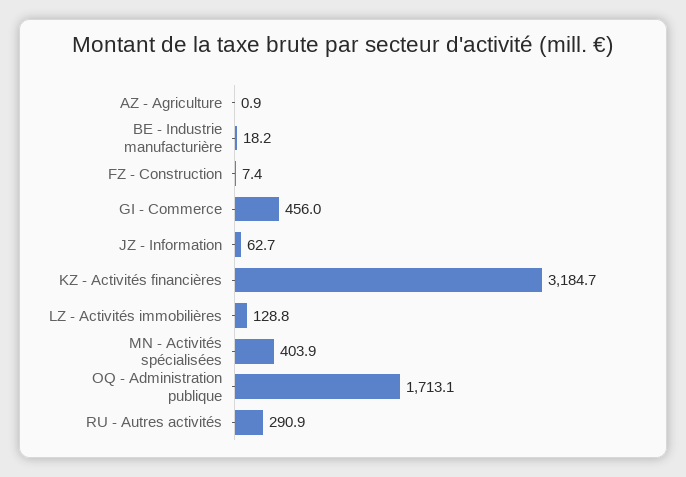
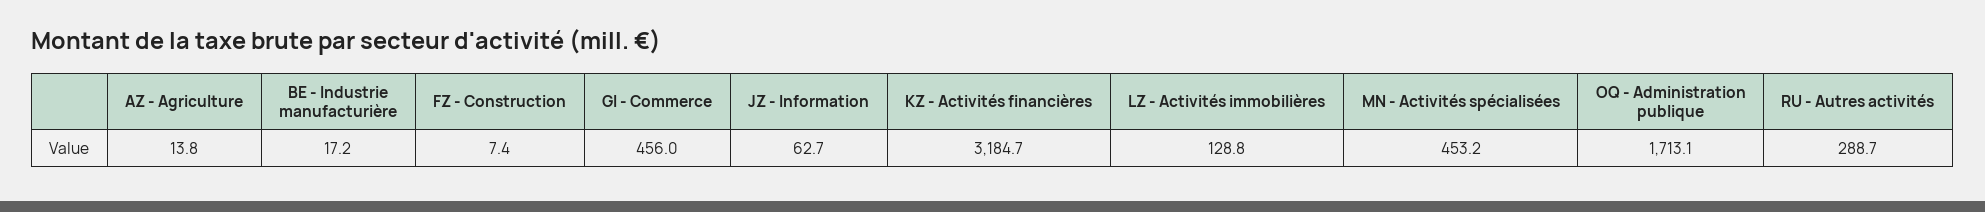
AZ - Agriculture: 0.9 -> 13.8
BE - Industrie manufacturière: 18.2 -> 17.2
MN - Activités spécialisées: 403.9 -> 453.2
RU - Autres activités: 290.9 -> 288.7

